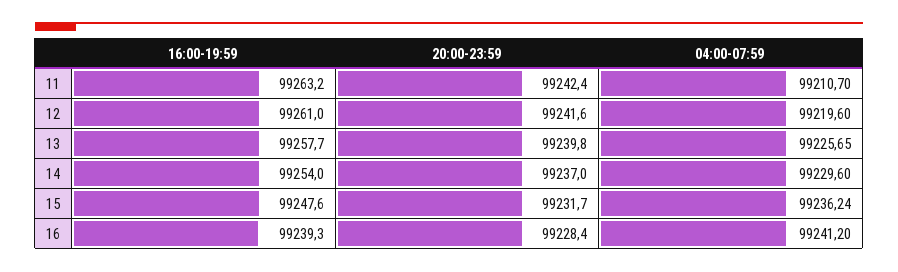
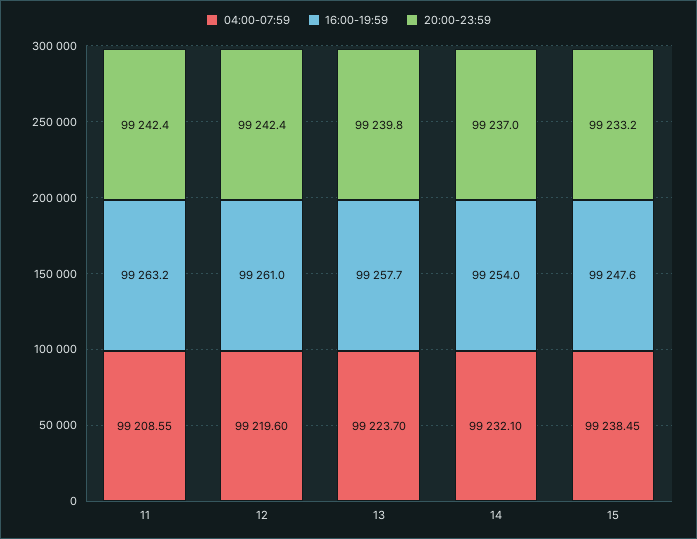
04:00-07:59, 11: 99210.7 -> 99208.55
20:00-23:59, 12: 99241.6 -> 99242.4
04:00-07:59, 13: 99225.65 -> 99223.7
04:00-07:59, 14: 99229.6 -> 99232.1
20:00-23:59, 15: 99231.7 -> 99233.2
04:00-07:59, 15: 99236.24 -> 99238.45
16:00-19:59, 16: 99239.3 -> none
20:00-23:59, 16: 99228.4 -> none
04:00-07:59, 16: 99241.2 -> none

